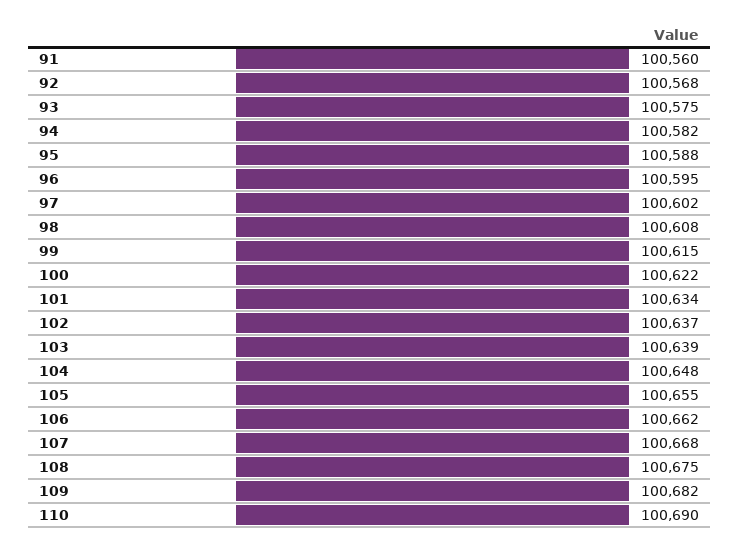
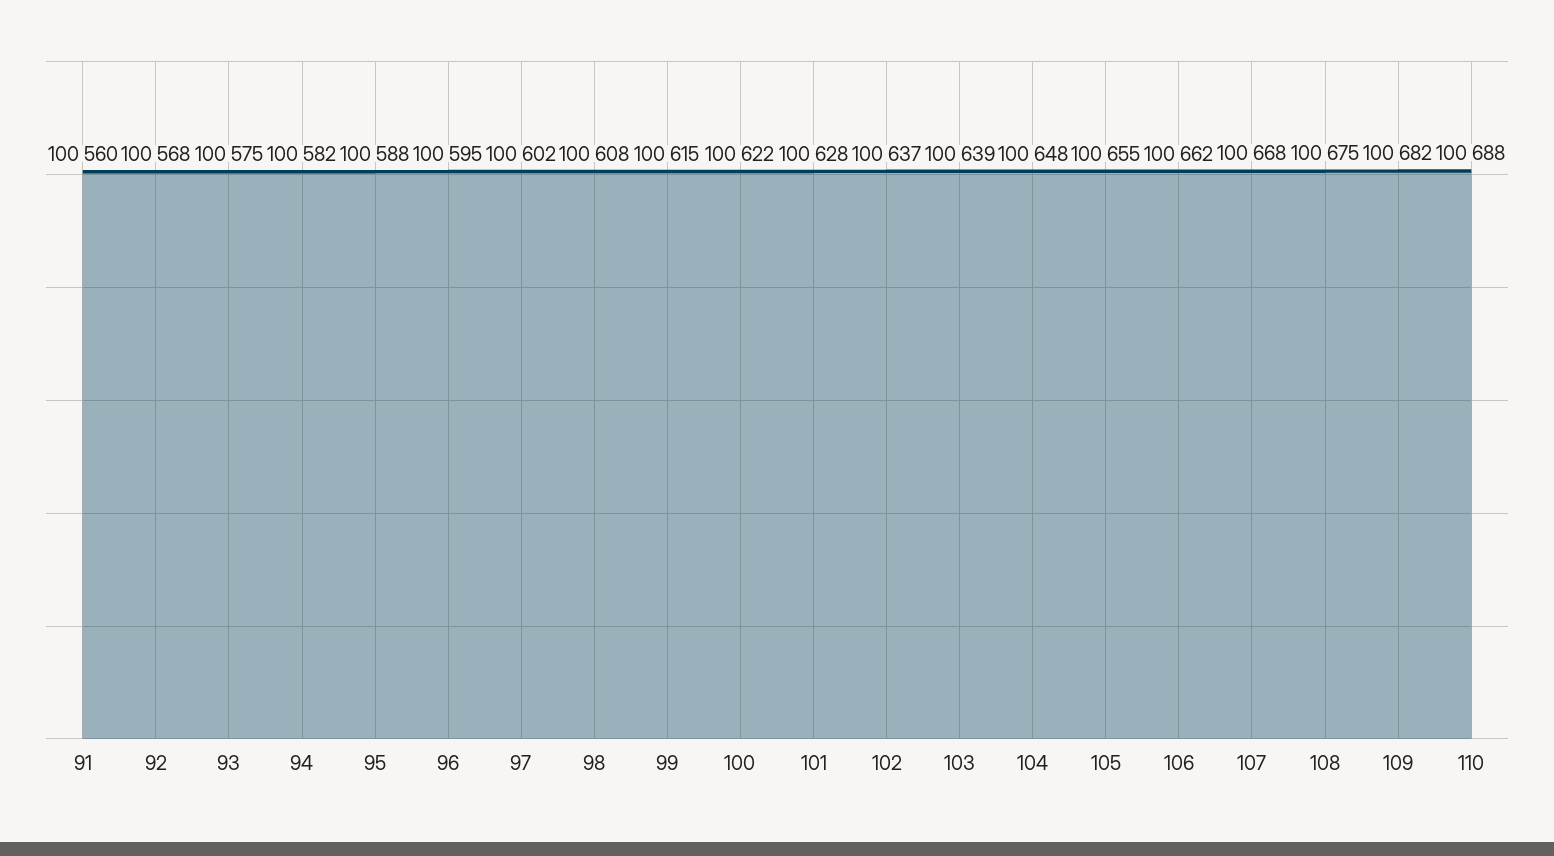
101: 100634 -> 100628
110: 100690 -> 100688

